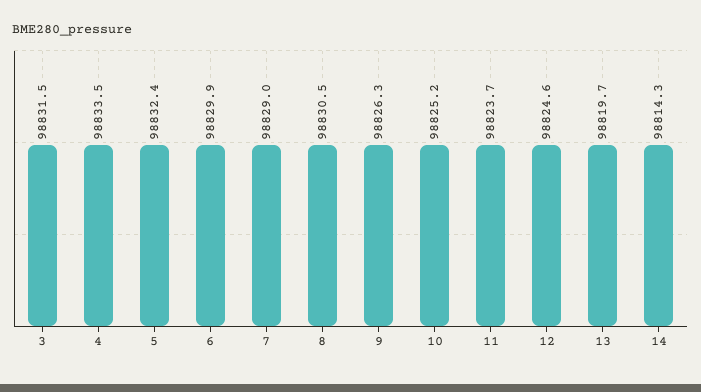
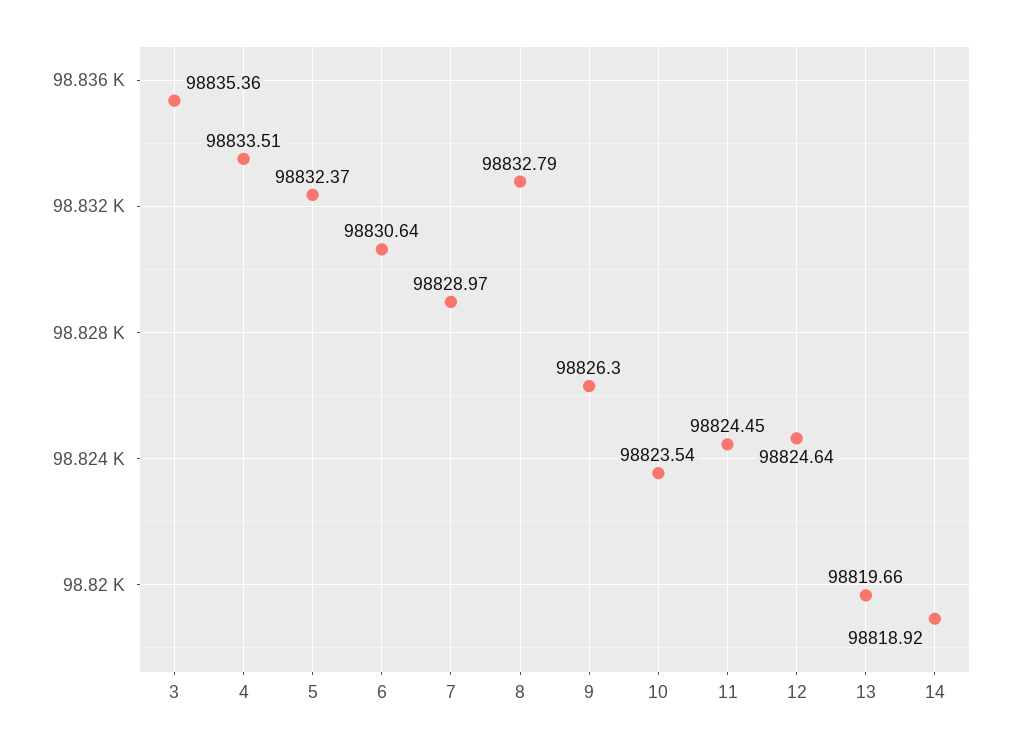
3: 98831.5 -> 98835.36
6: 98829.9 -> 98830.64
8: 98830.5 -> 98832.79
10: 98825.2 -> 98823.54
11: 98823.7 -> 98824.45
14: 98814.3 -> 98818.92

